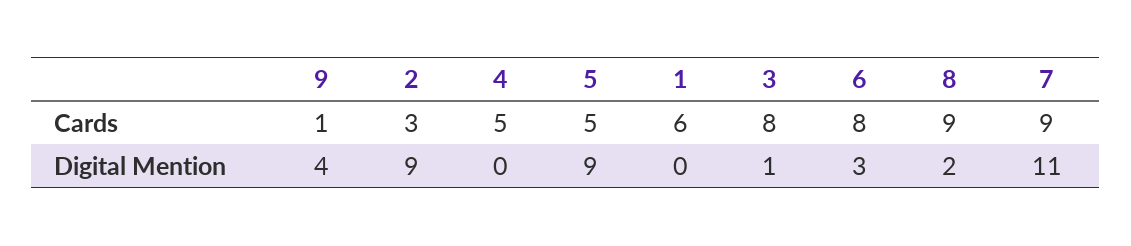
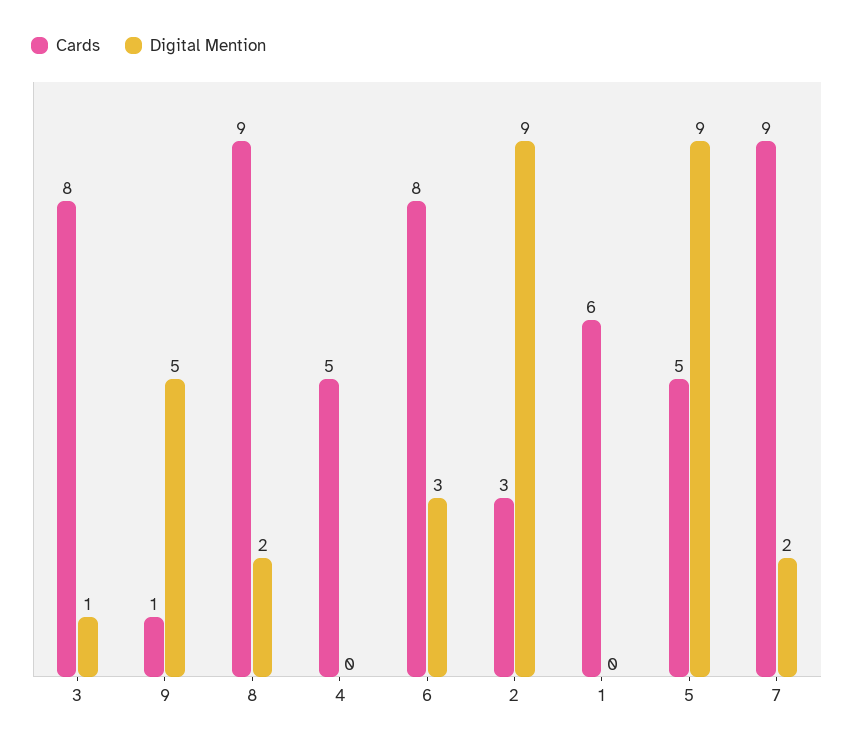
Digital Mention, 9: 4 -> 5
Digital Mention, 7: 11 -> 2

